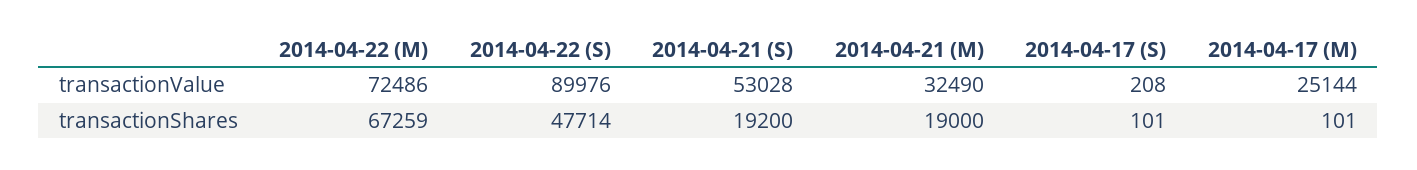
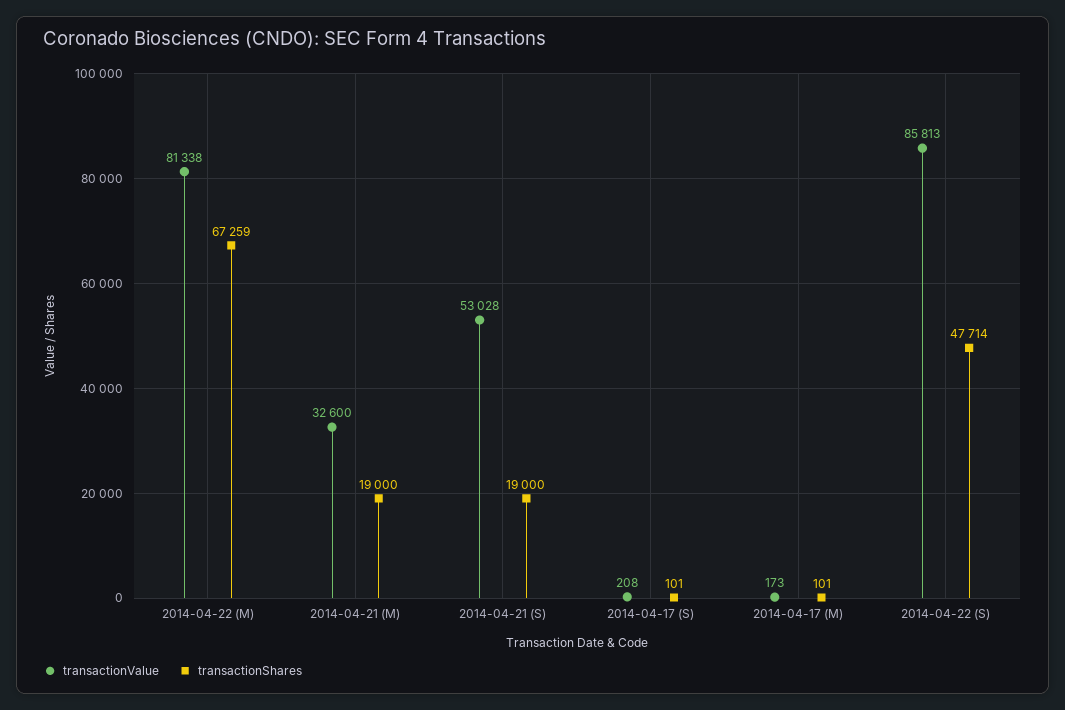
transactionValue, 2014-04-22 (M): 72486 -> 81338
transactionValue, 2014-04-22 (S): 89976 -> 85813
transactionValue, 2014-04-21 (M): 32490 -> 32600
transactionValue, 2014-04-17 (M): 25144 -> 173
transactionShares, 2014-04-21 (S): 19200 -> 19000

